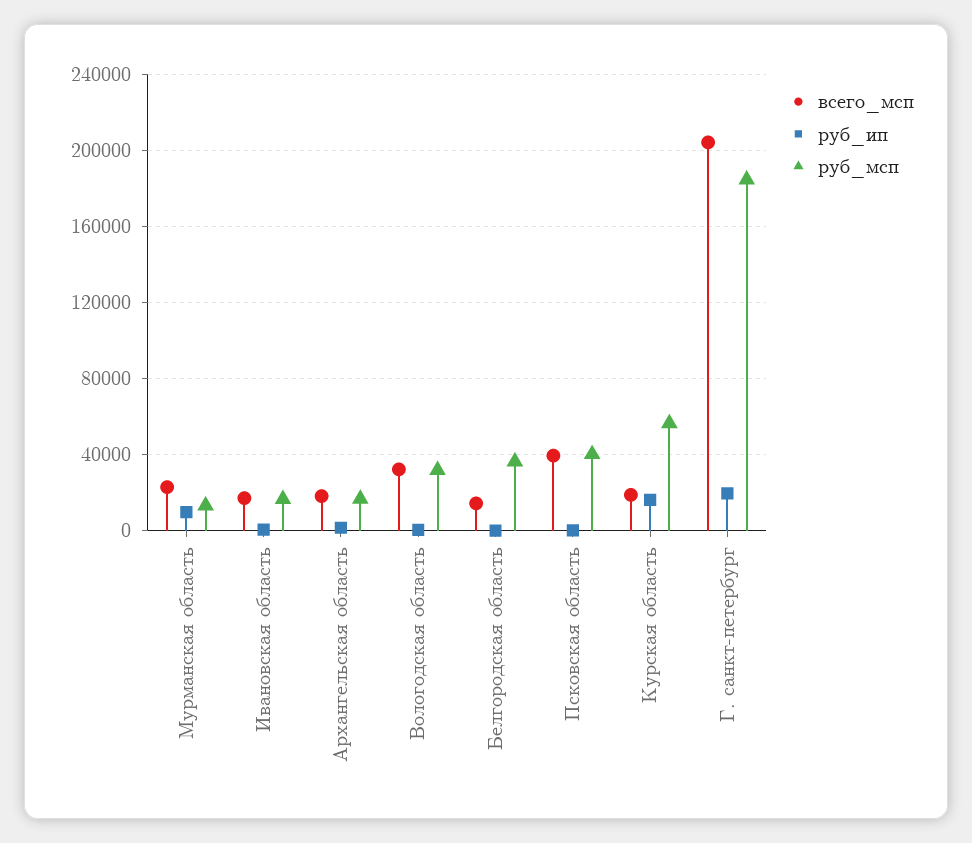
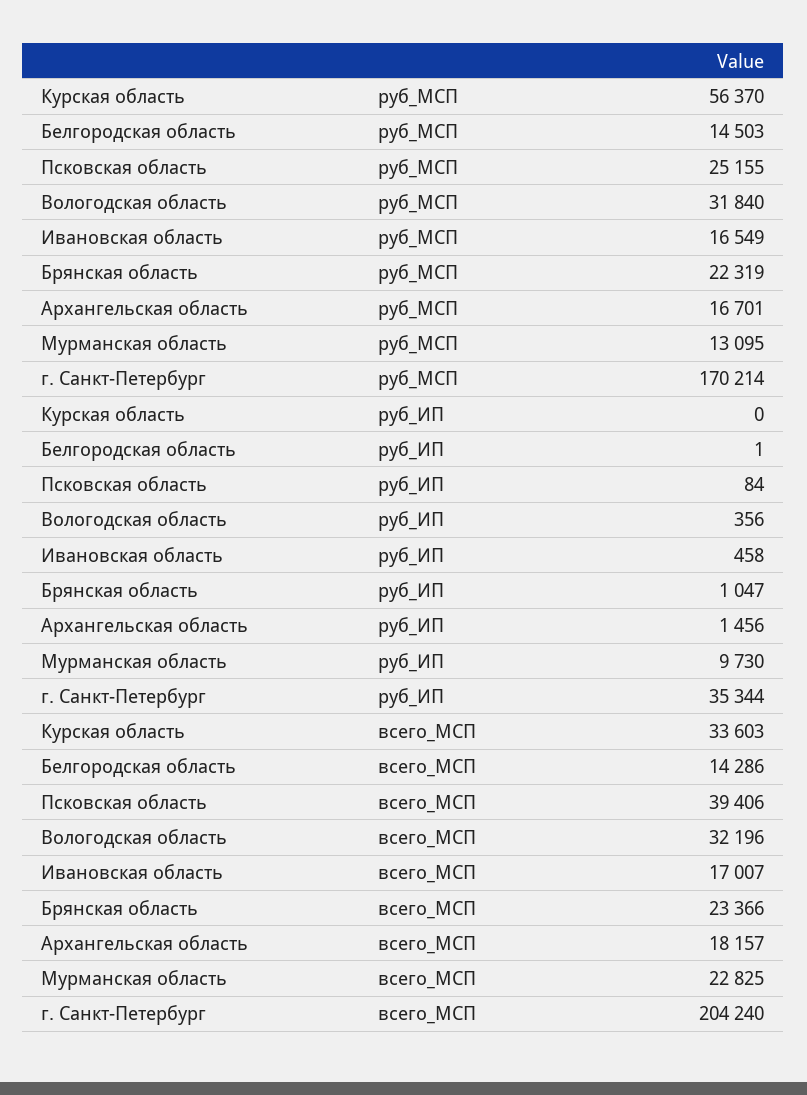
руб_мсп, Белгородская область: 35000 -> 14503
руб_мсп, Псковская область: 40000 -> 25155
всего_мсп, Курская область: 20000 -> 33603
руб_ип, Курская область: 15000 -> 0
руб_ип, Г. санкт-петербург: 20000 -> 35344
руб_мсп, Г. санкт-петербург: 185000 -> 170214
руб_мсп, Брянская область: none -> 22319
руб_ип, Брянская область: none -> 1047
всего_мсп, Брянская область: none -> 23366

